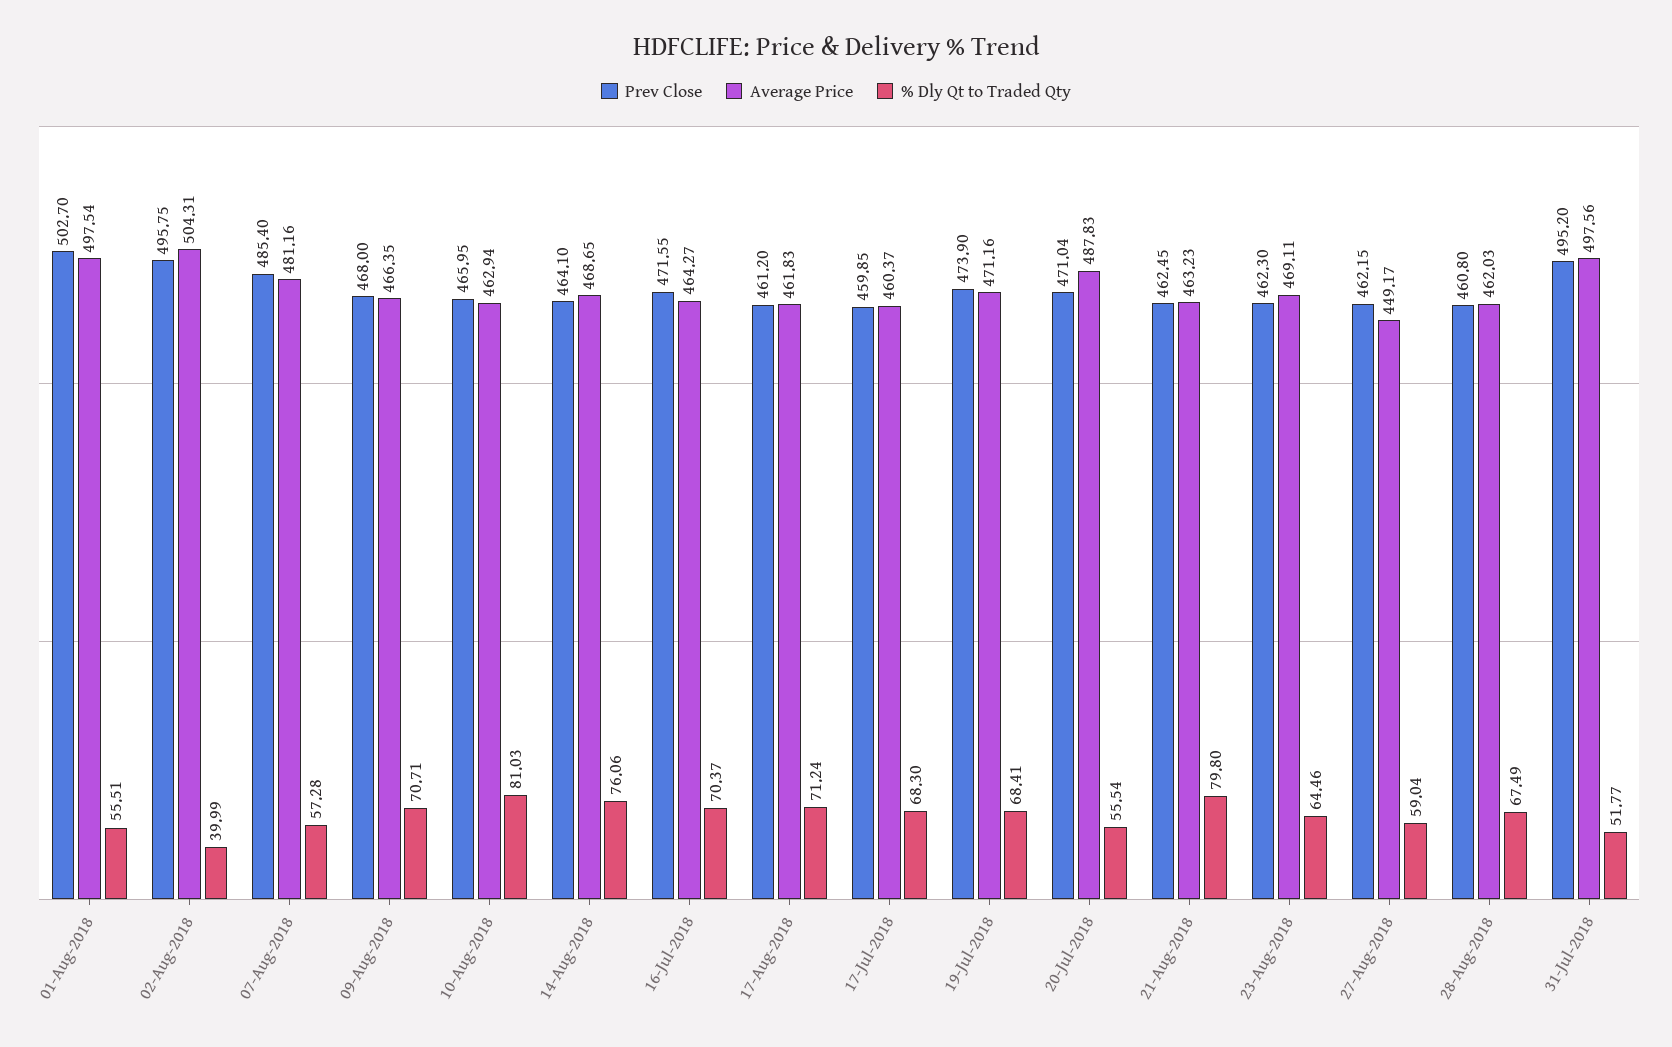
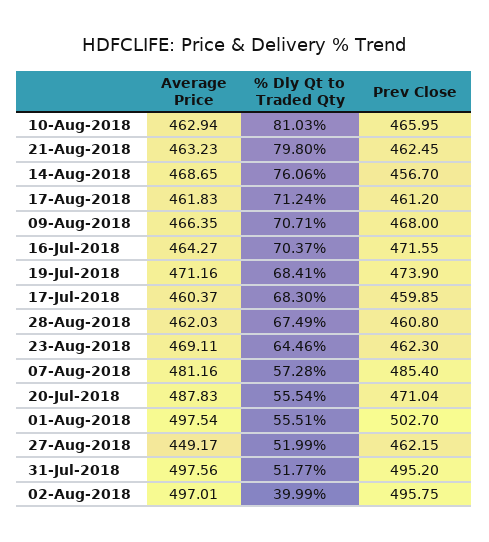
Average Price, 02-Aug-2018: 504.31 -> 497.01
Prev Close, 14-Aug-2018: 464.1 -> 456.7
% Dly Qt to Traded Qty, 27-Aug-2018: 59.04 -> 51.99

